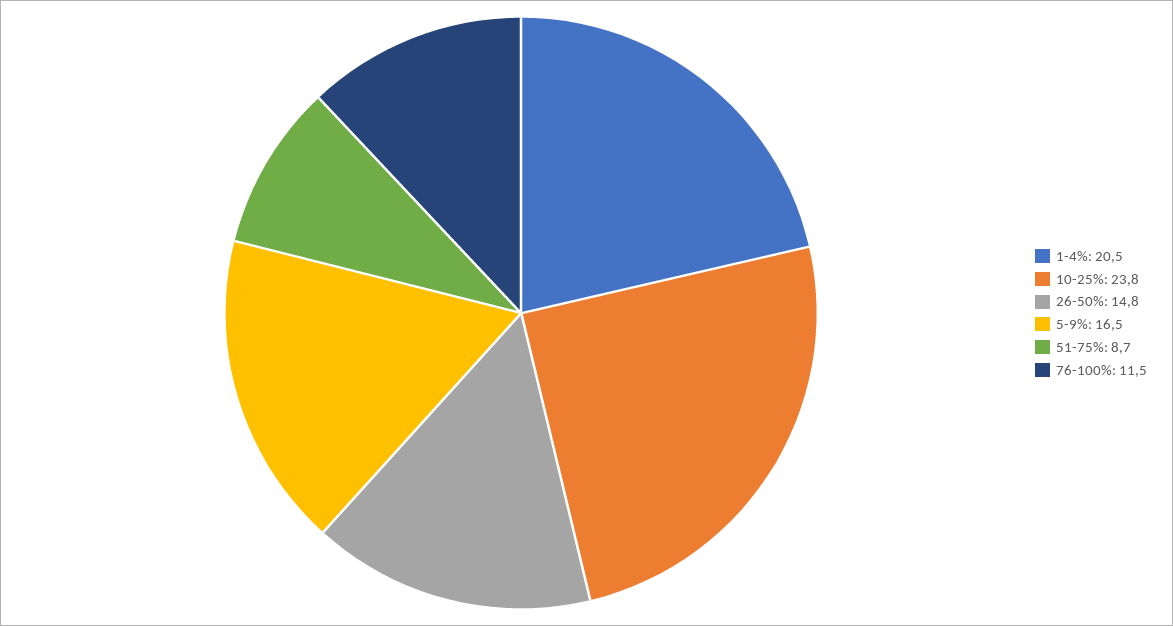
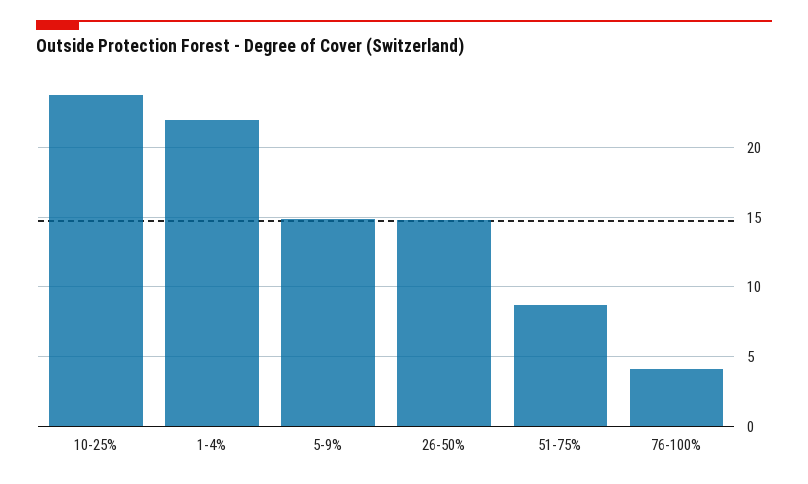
1-4%: 20.5 -> 22
5-9%: 16.5 -> 15
76-100%: 11.5 -> 4

